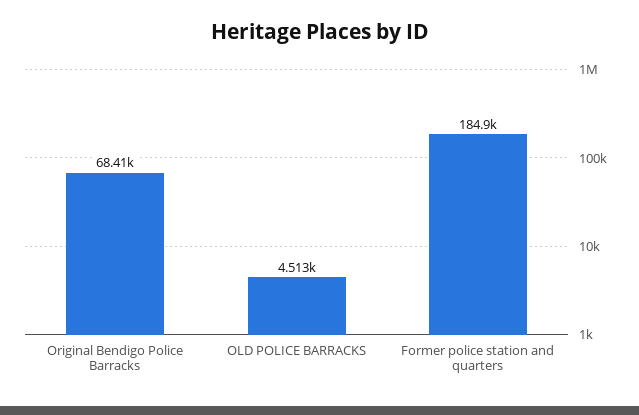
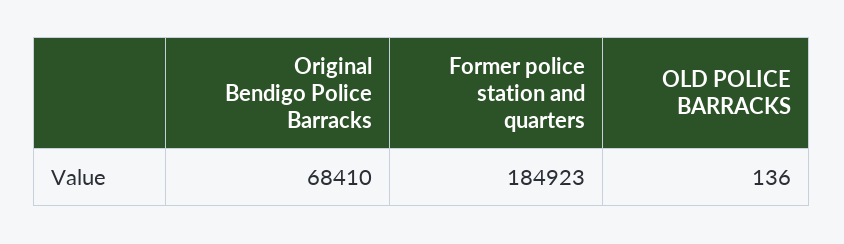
OLD POLICE BARRACKS: 4513 -> 136

